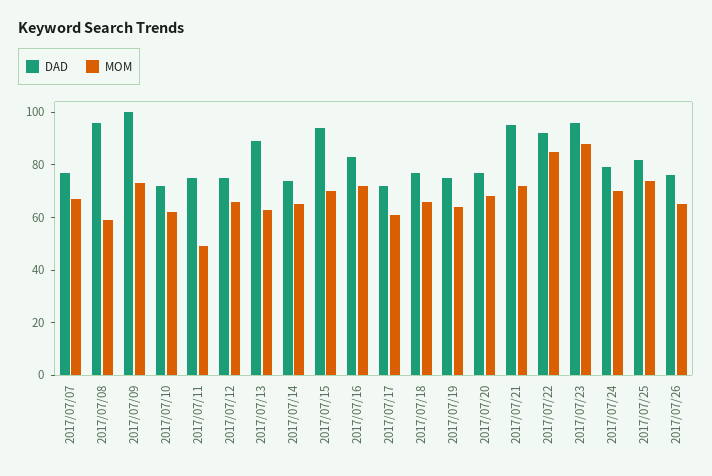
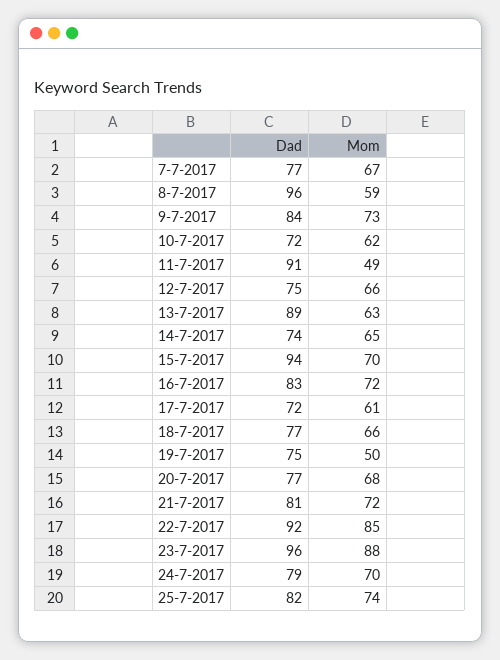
DAD, 2017/07/09: 100 -> 84
DAD, 2017/07/11: 75 -> 91
MOM, 2017/07/19: 65 -> 50
DAD, 2017/07/21: 95 -> 81
DAD, 2017/07/26: 75 -> none
MOM, 2017/07/26: 65 -> none

